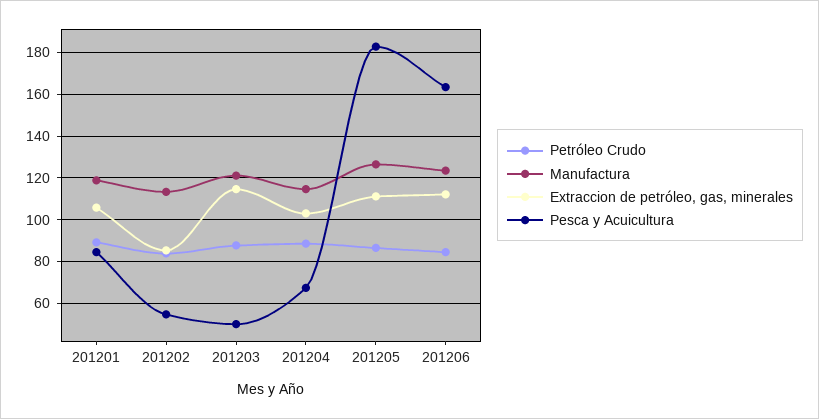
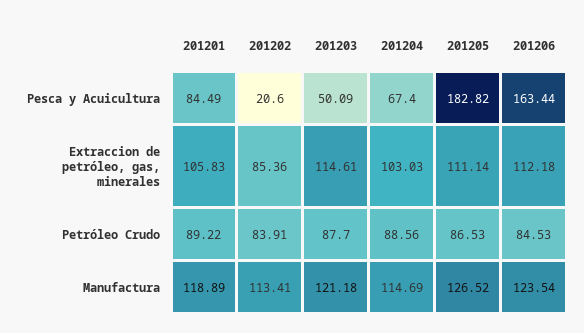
Pesca y Acuicultura, 201202: 55 -> 20.6

